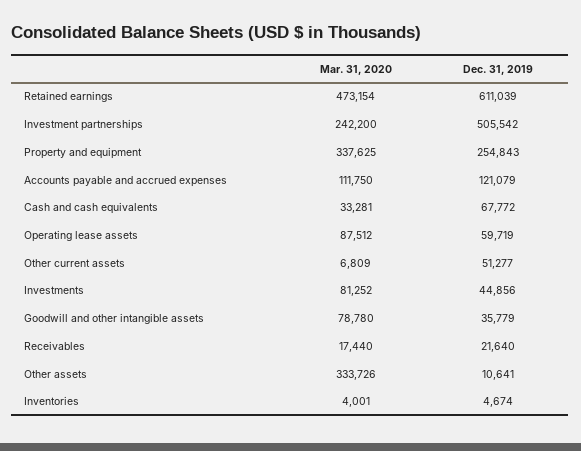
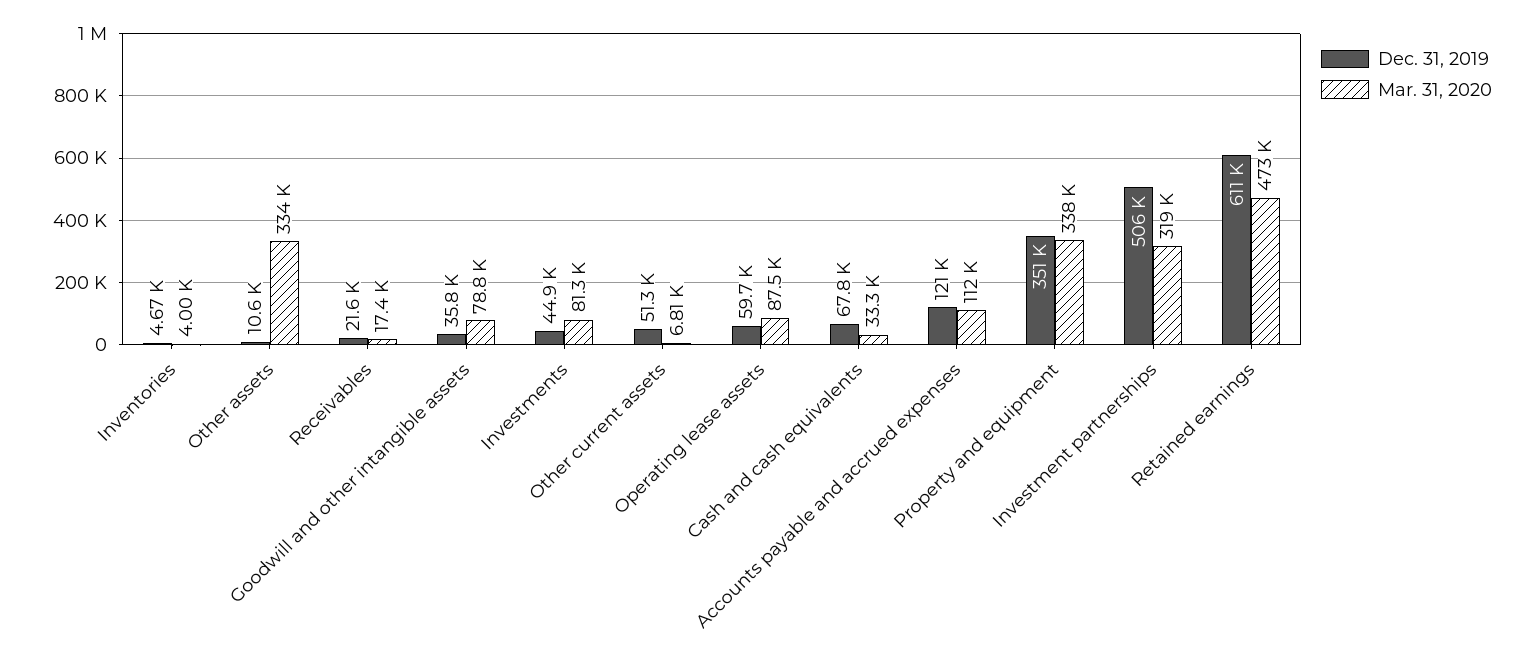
Mar. 31, 2020, Investment partnerships: 242200 -> 319000
Dec. 31, 2019, Property and equipment: 254843 -> 351000

